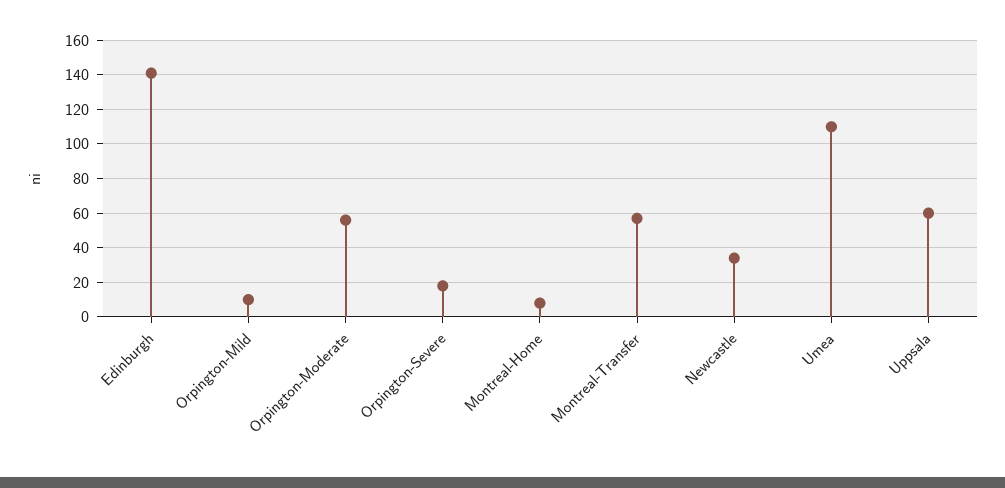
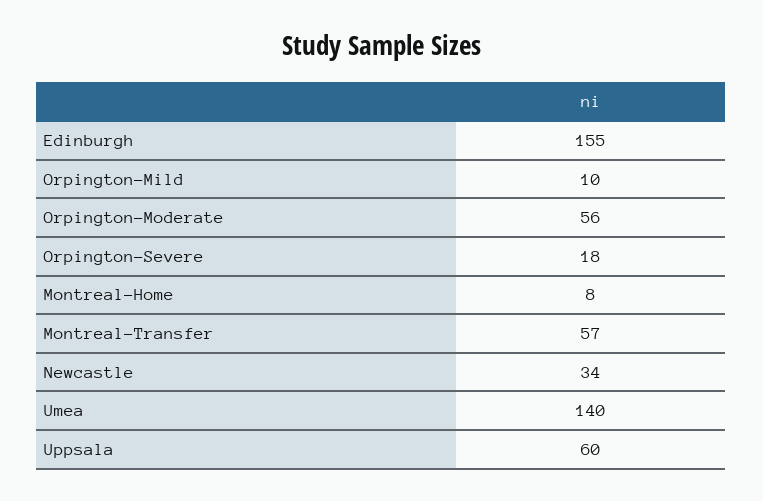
Edinburgh: 140 -> 155
Umea: 110 -> 140

